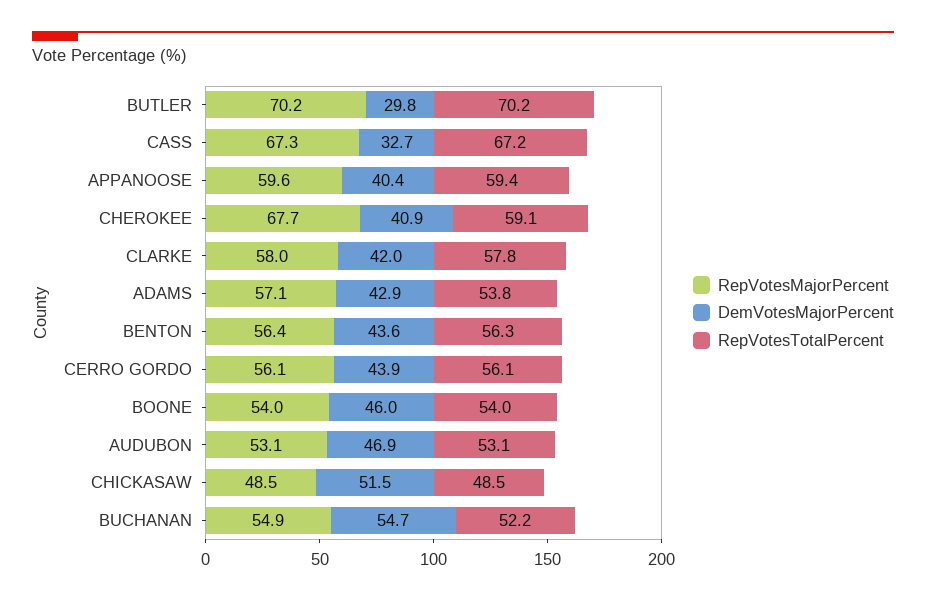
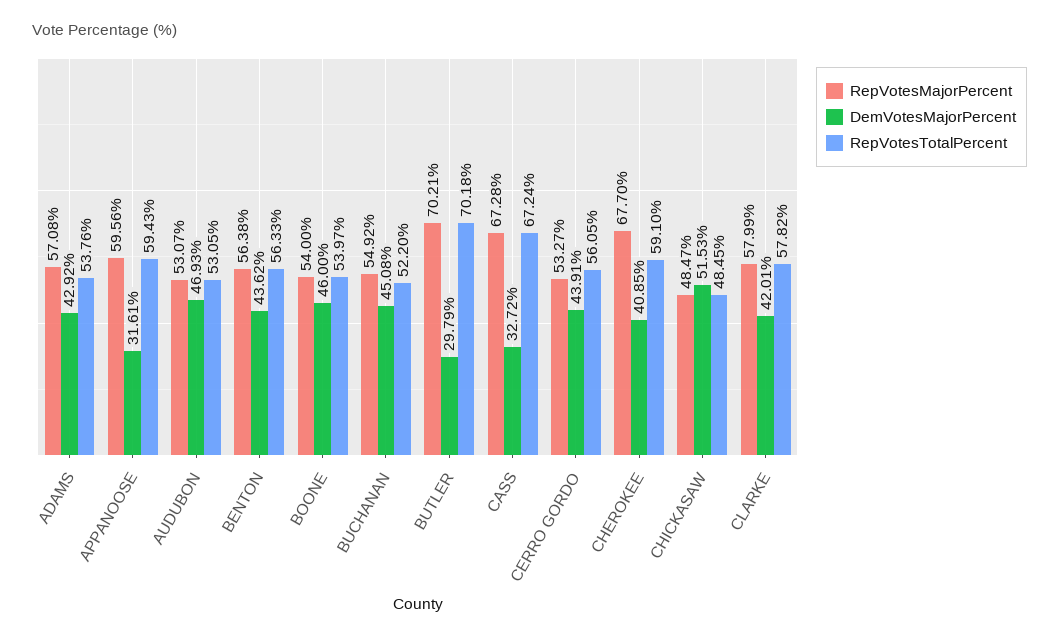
DemVotesMajorPercent, APPANOOSE: 40.4 -> 31.61
RepVotesMajorPercent, CERRO GORDO: 56.1 -> 53.27
DemVotesMajorPercent, BUCHANAN: 54.7 -> 45.08

